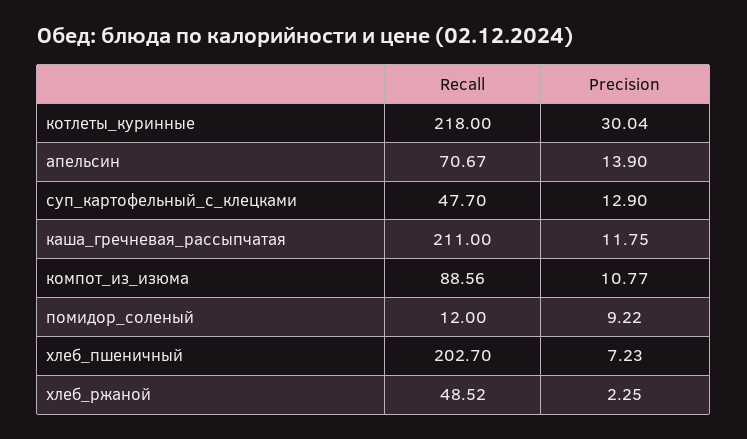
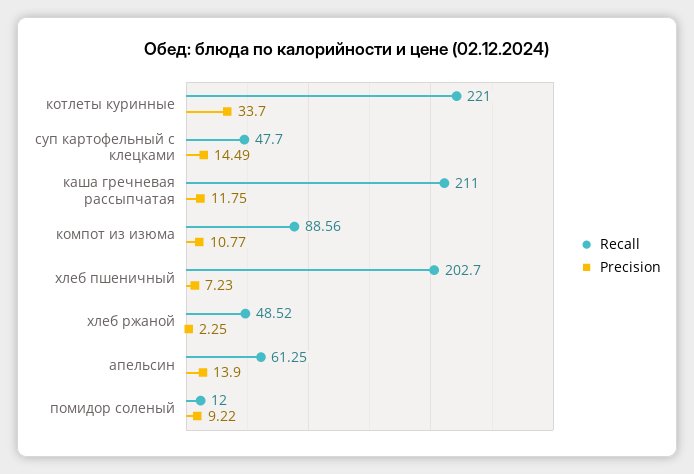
Recall, котлеты_куринные: 218 -> 221
Precision, котлеты_куринные: 30.04 -> 33.7
Recall, апельсин: 70.67 -> 61.25
Precision, суп_картофельный_с_клецками: 12.9 -> 14.49

